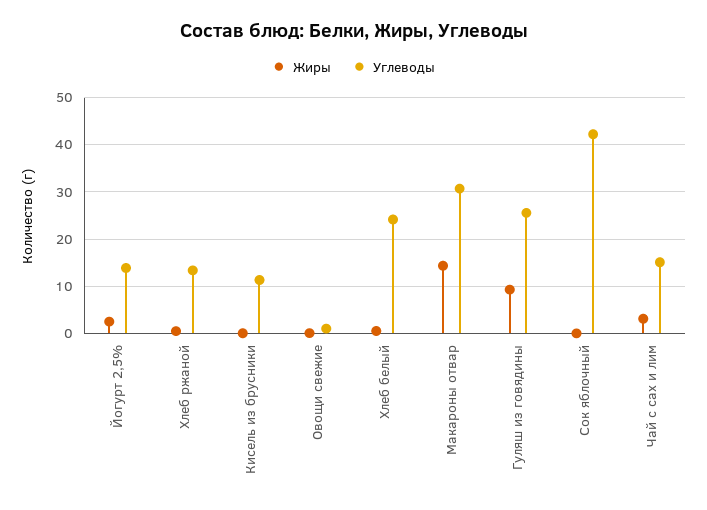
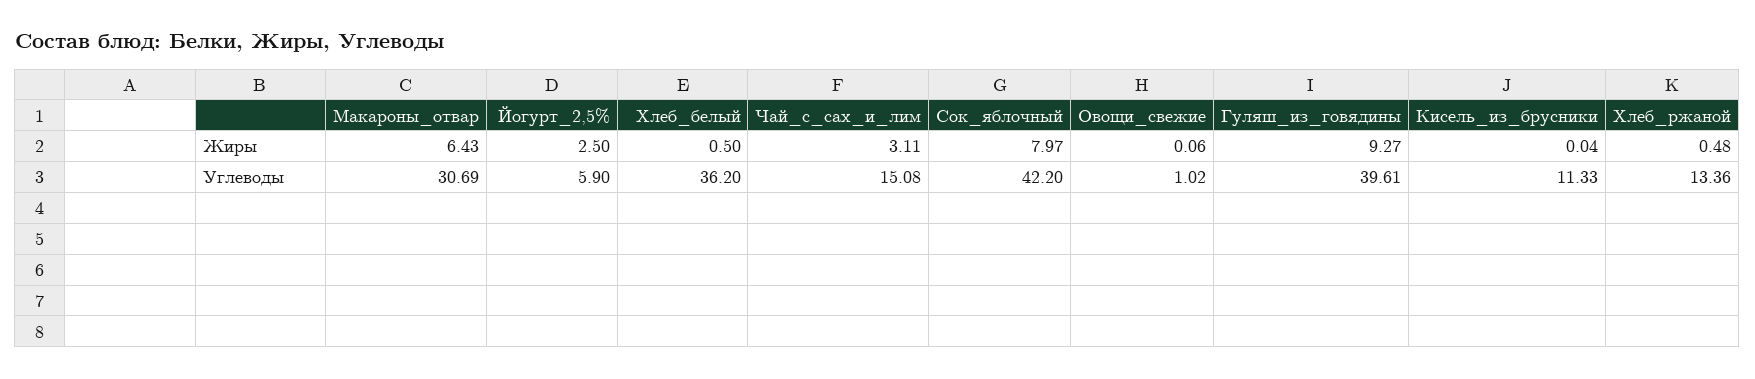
Углеводы, Йогурт 2,5%: 14 -> 5.9
Углеводы, Хлеб белый: 24 -> 36.2
Жиры, Макароны отвар: 14 -> 6.43
Углеводы, Гуляш из говядины: 26 -> 39.61
Жиры, Сок яблочный: 0 -> 7.97

